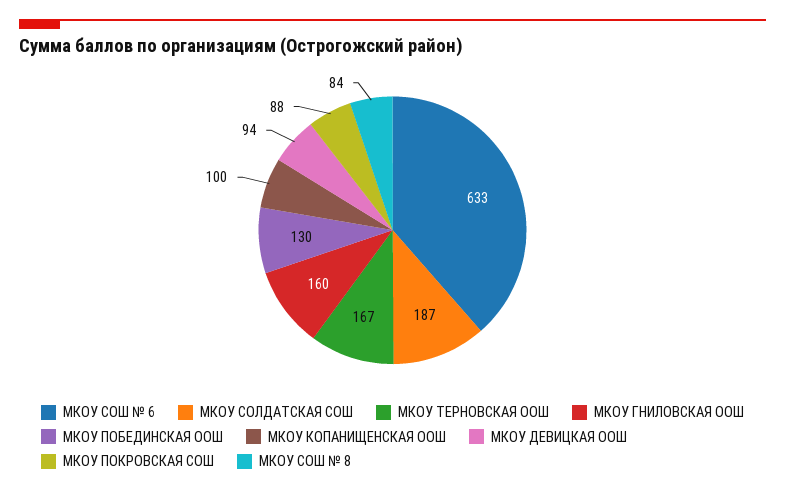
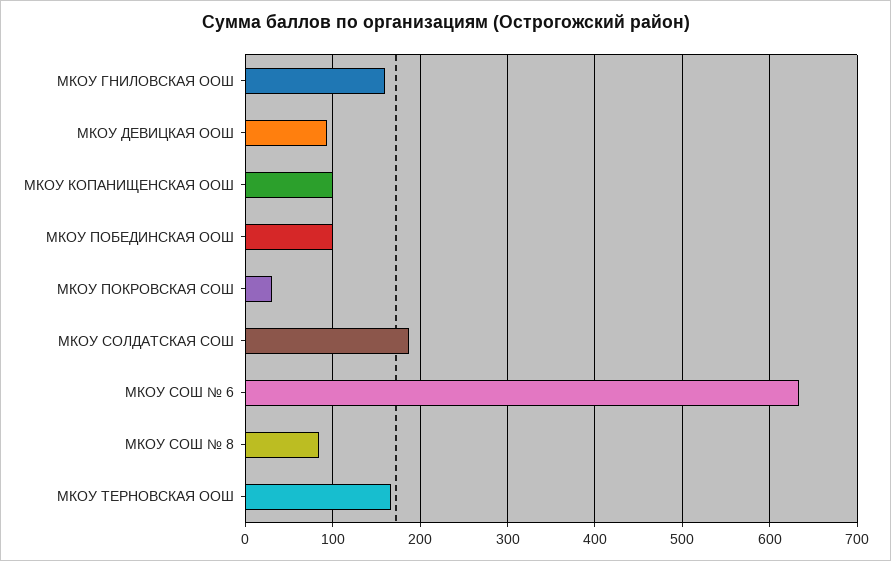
МКОУ ПОБЕДИНСКАЯ ООШ: 130 -> 100
МКОУ ПОКРОВСКАЯ СОШ: 88 -> 30

